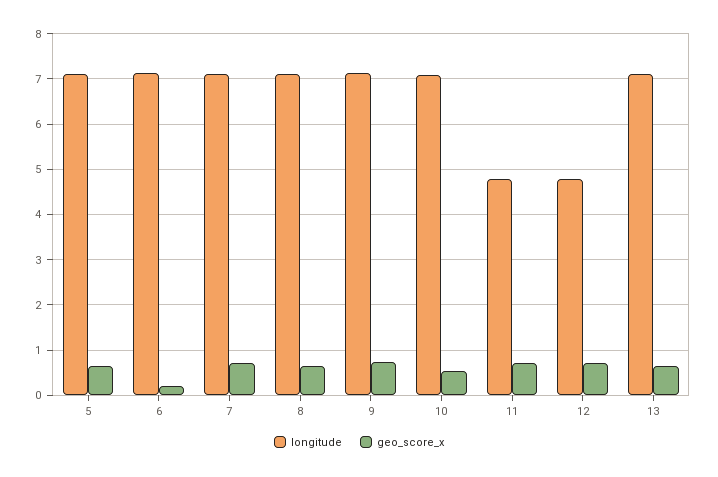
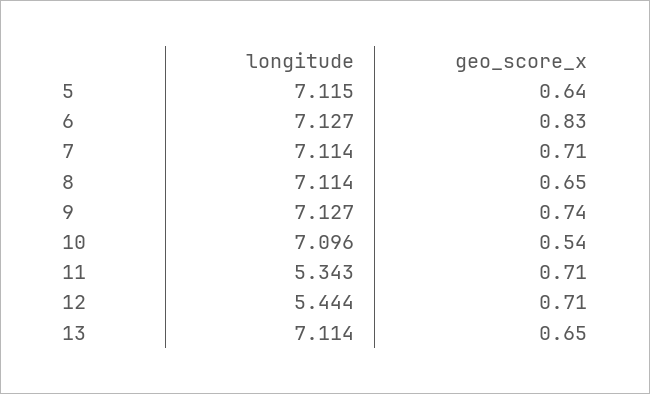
geo_score_x, 6: 0.2 -> 0.83
longitude, 11: 4.8 -> 5.343
longitude, 12: 4.8 -> 5.444

